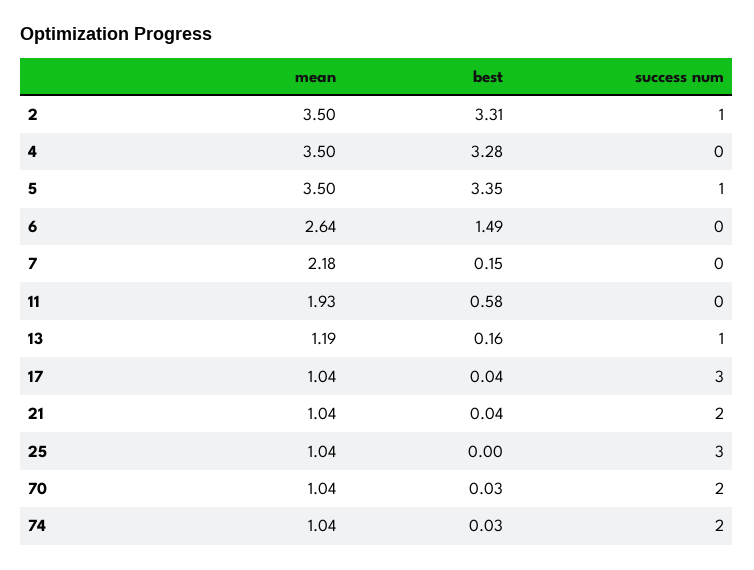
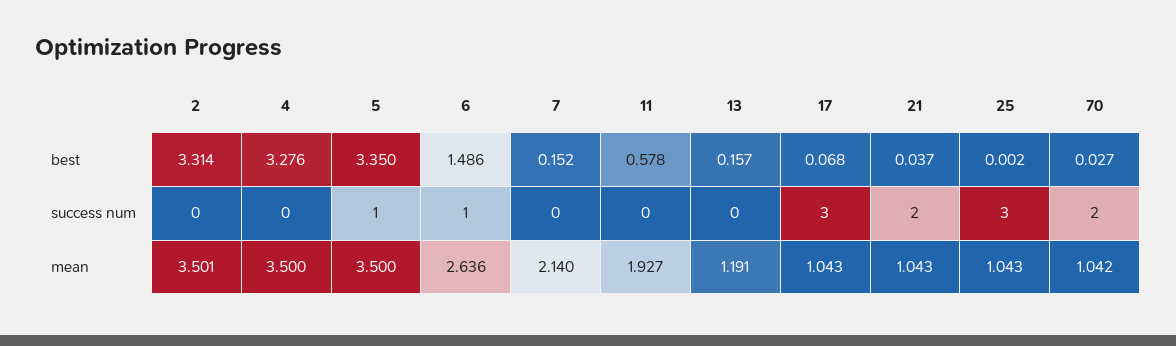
success num, 2: 1 -> 0
success num, 6: 0 -> 1
mean, 7: 2.18 -> 2.14
success num, 13: 1 -> 0
best, 17: 0.04 -> 0.068
mean, 74: 1.04 -> none
best, 74: 0.03 -> none
success num, 74: 2 -> none

